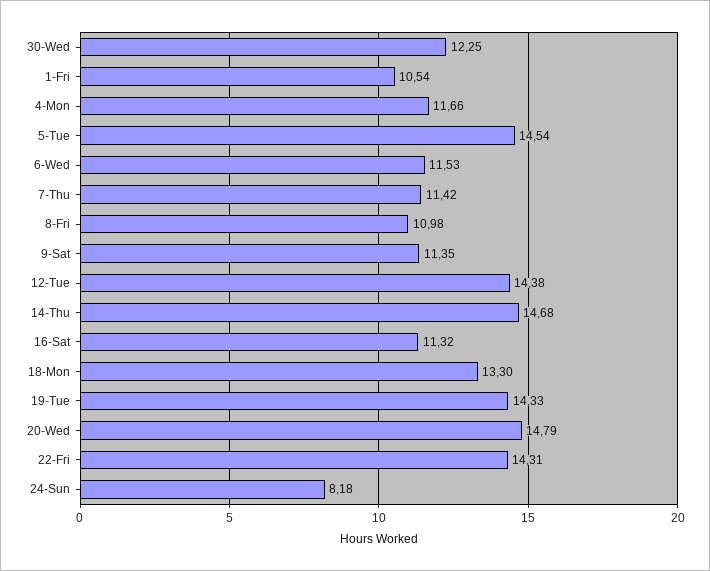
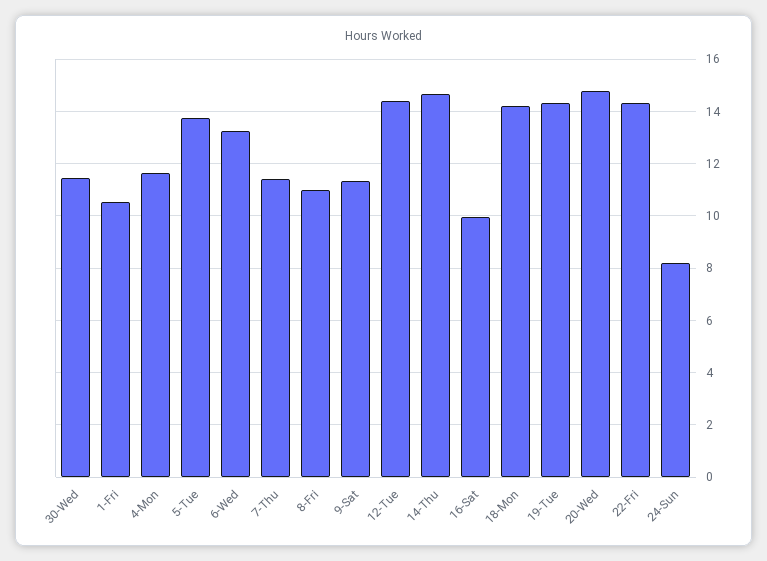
30-Wed: 12.25 -> 11.5
5-Tue: 14.54 -> 13.75
6-Wed: 11.53 -> 13.25
16-Sat: 11.32 -> 10
18-Mon: 13.3 -> 14.25

